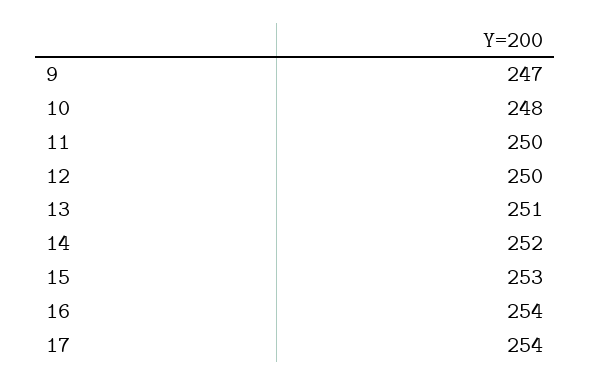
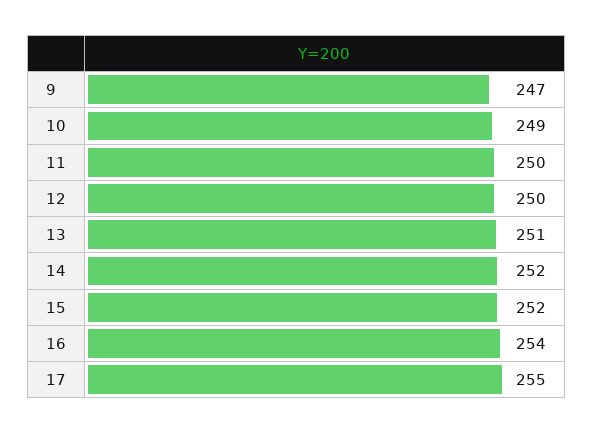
10: 248 -> 249
15: 253 -> 252
17: 254 -> 255

